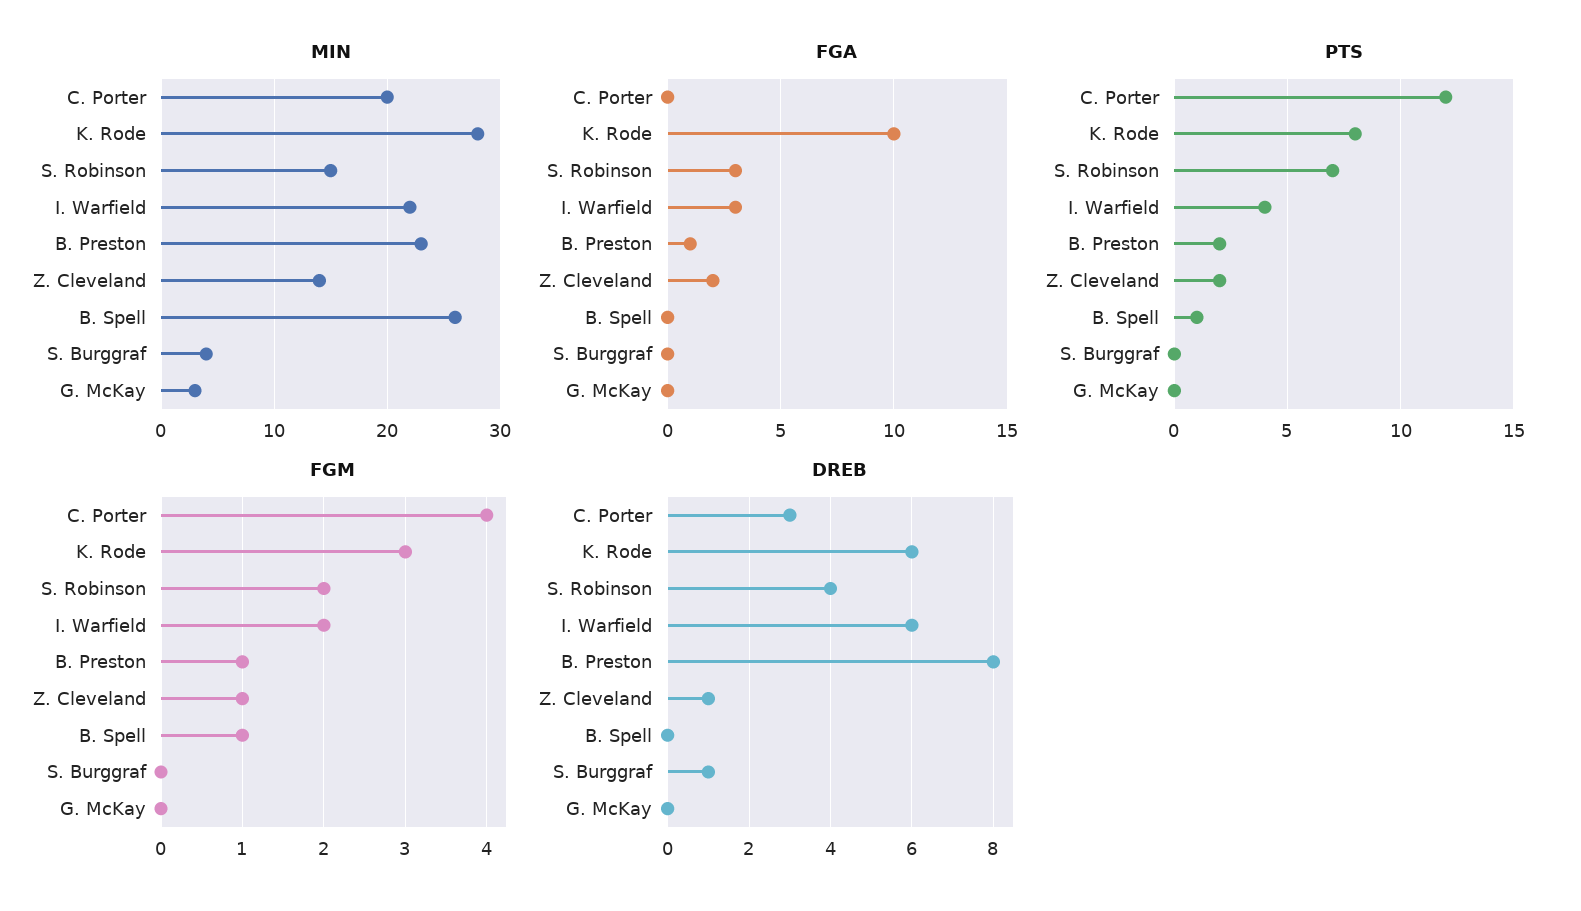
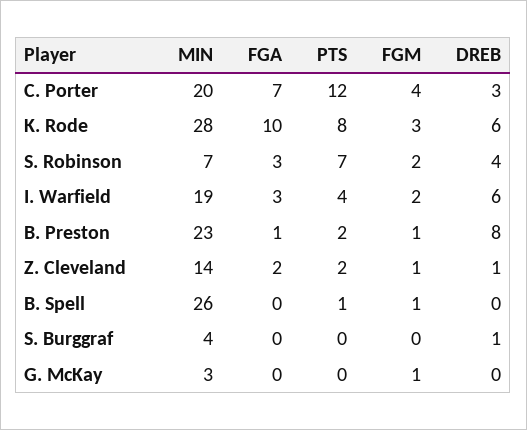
MIN, S. Robinson: 15 -> 7
MIN, I. Warfield: 22 -> 19
FGA, C. Porter: 0 -> 7
FGM, G. McKay: 0 -> 1

